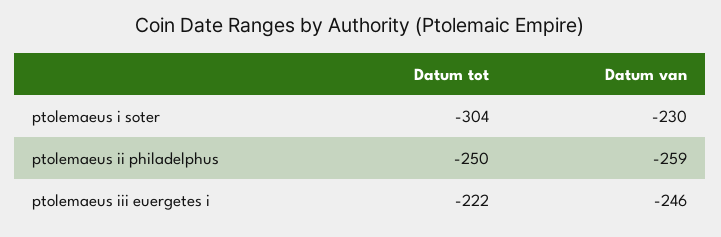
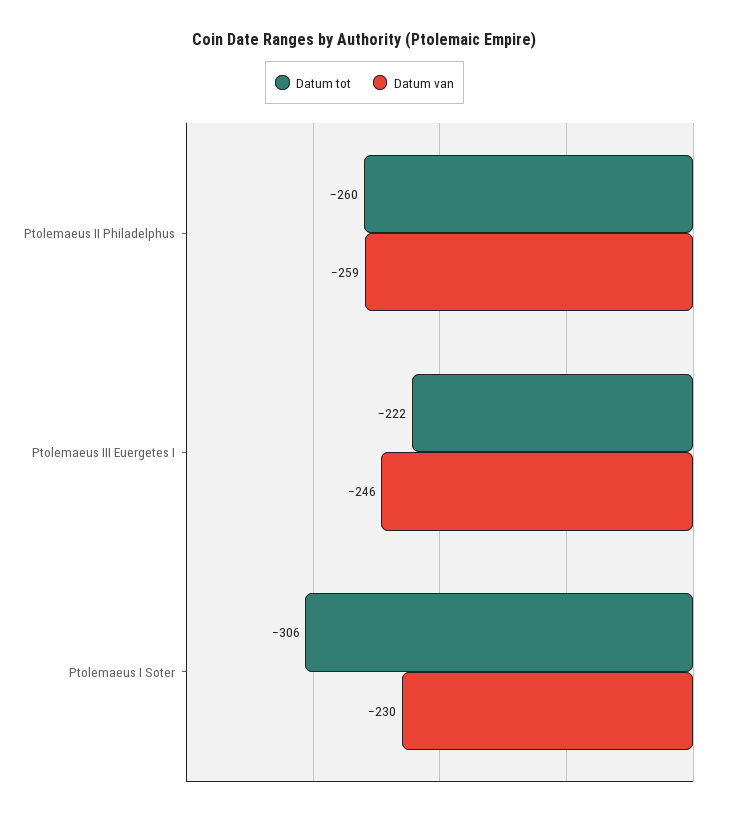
Datum tot, ptolemaeus i soter: -304 -> -306
Datum tot, ptolemaeus ii philadelphus: -250 -> -260

